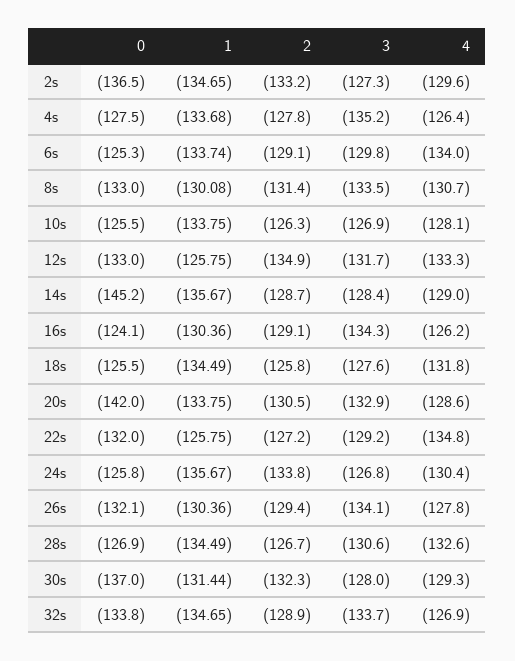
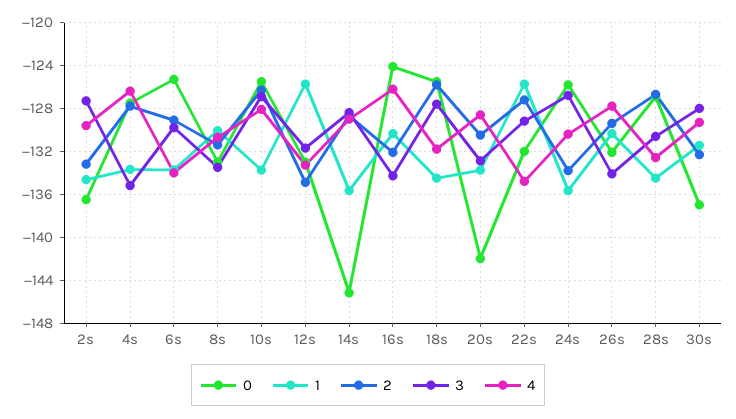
2, 16s: -129.1 -> -132
0, 32s: -133.8 -> none
1, 32s: -134.65 -> none
2, 32s: -128.9 -> none
3, 32s: -133.7 -> none
4, 32s: -126.9 -> none

